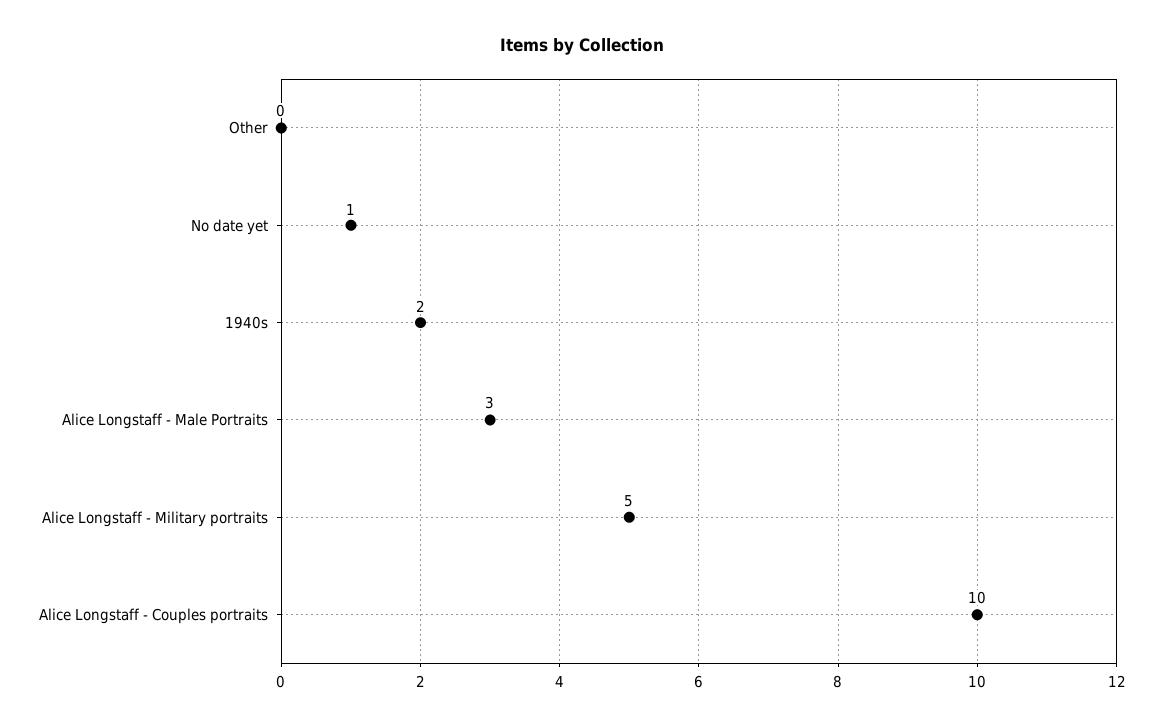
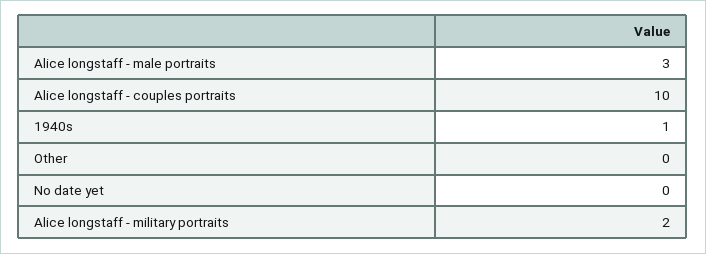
No date yet: 1 -> 0
1940s: 2 -> 1
Alice Longstaff - Military portraits: 5 -> 2

